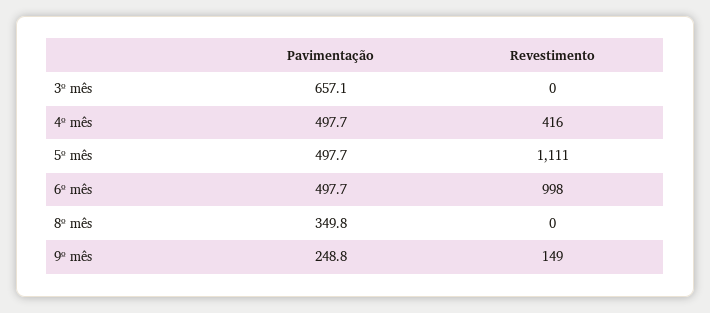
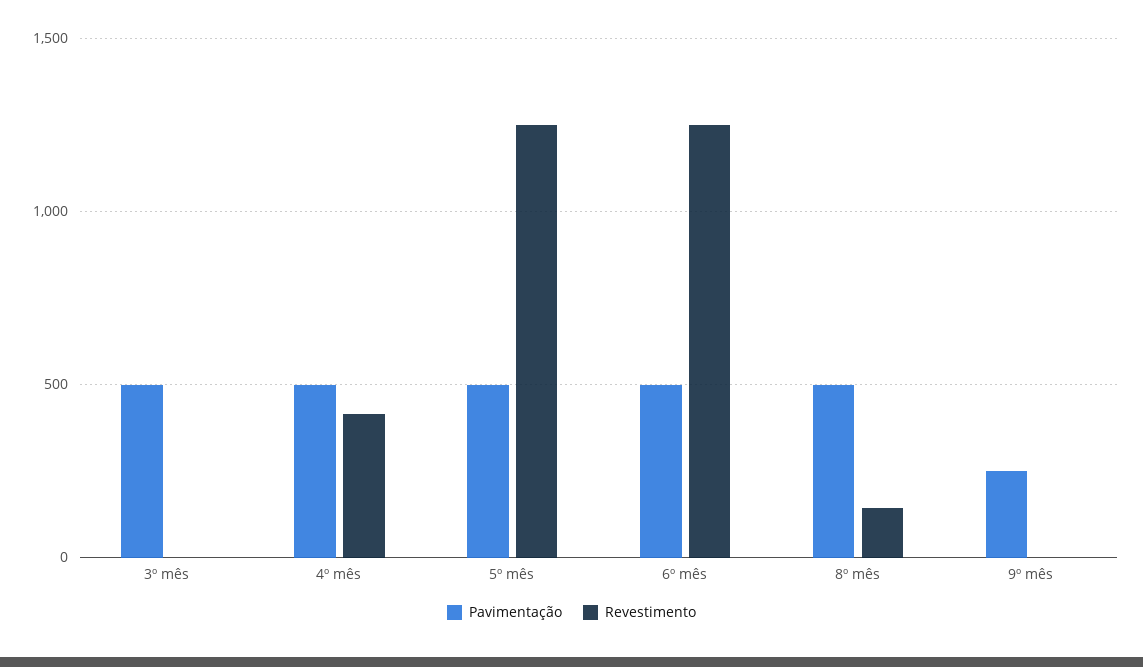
Pavimentação, 3º mês: 657.1 -> 500
Revestimento, 5º mês: 1111 -> 1250
Revestimento, 6º mês: 998 -> 1250
Pavimentação, 8º mês: 349.8 -> 500
Revestimento, 8º mês: 0 -> 150
Revestimento, 9º mês: 149 -> 0

